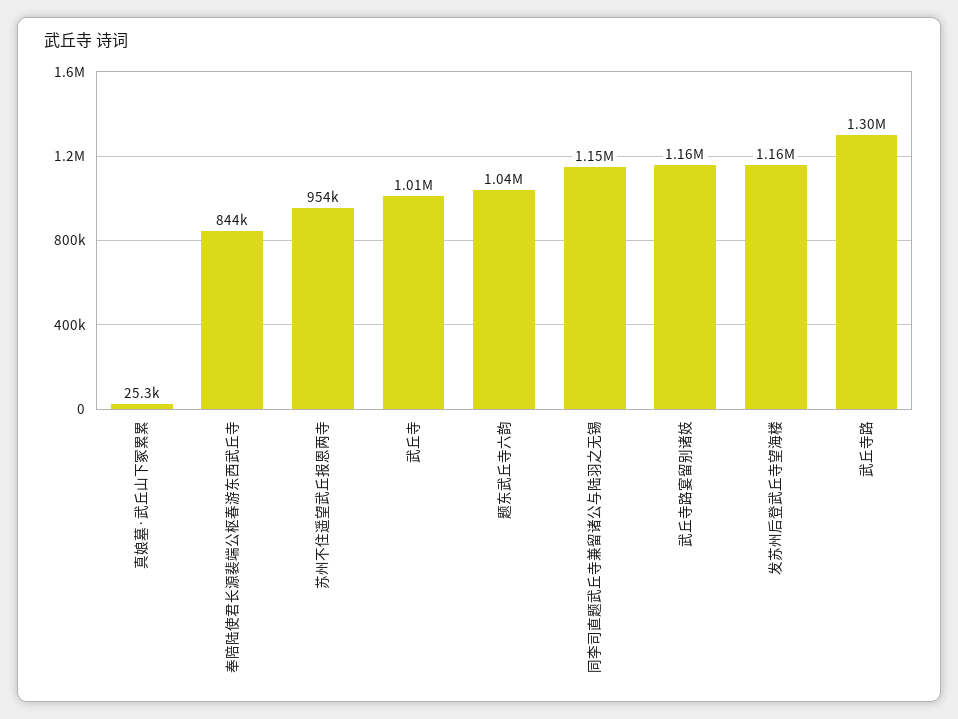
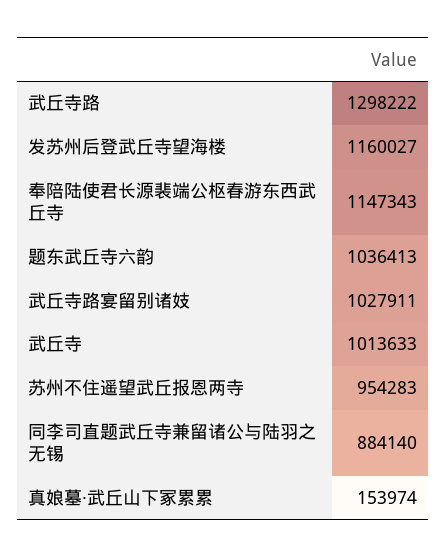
真娘墓·武丘山下冢累累: 25300 -> 153974
奉陪陆使君长源裴端公枢春游东西武丘寺: 844000 -> 1147343
同李司直题武丘寺兼留诸公与陆羽之无锡: 1150000 -> 884140
武丘寺路宴留别诸妓: 1160000 -> 1027911

